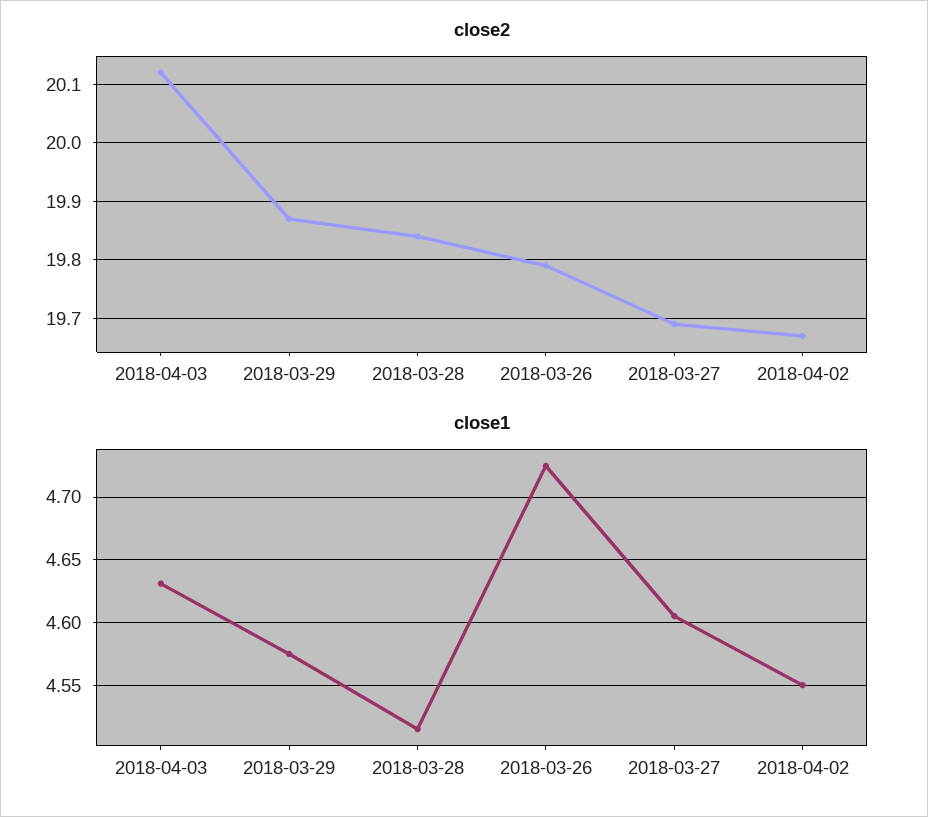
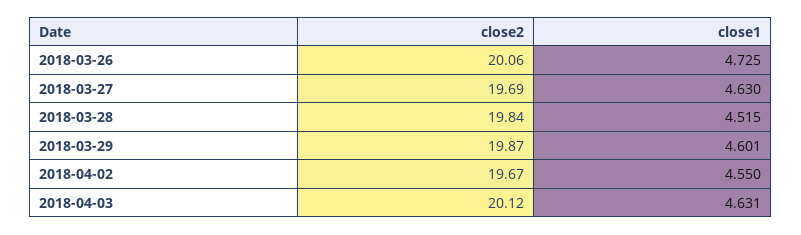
close2, 2018-03-26: 19.8 -> 20.06
close1, 2018-03-29: 4.575 -> 4.601
close1, 2018-03-27: 4.605 -> 4.63

